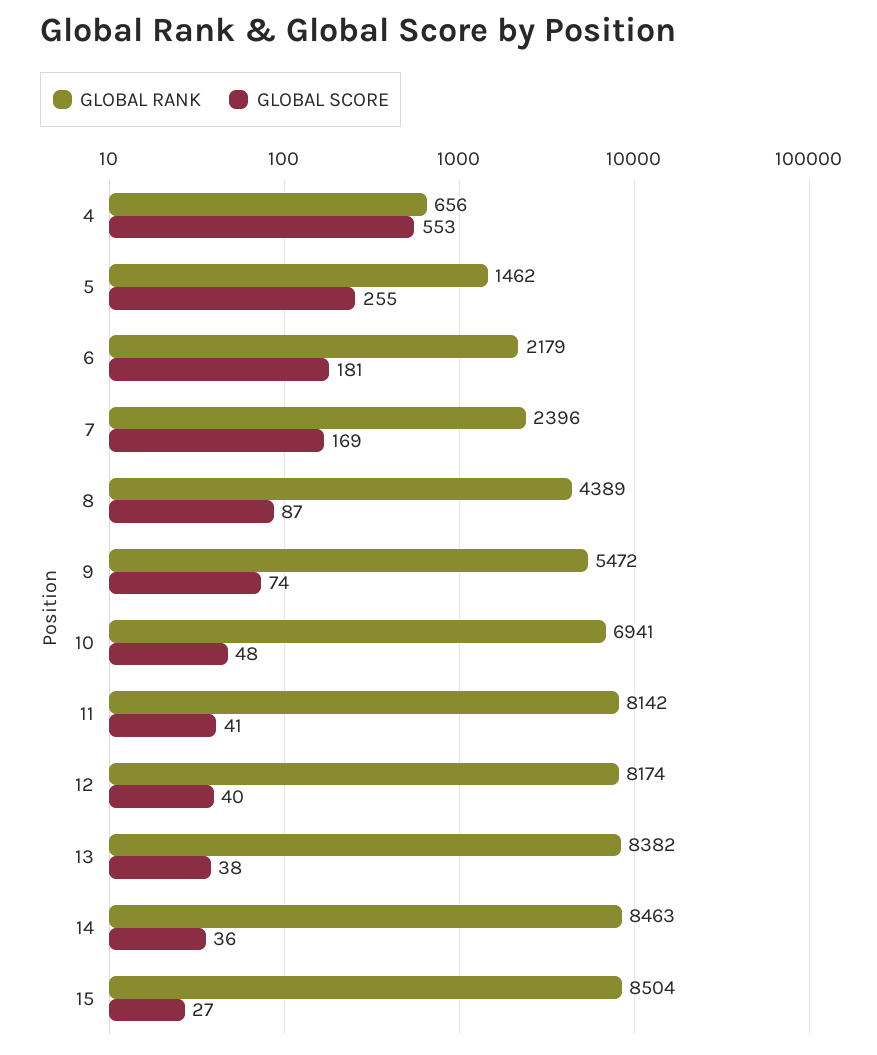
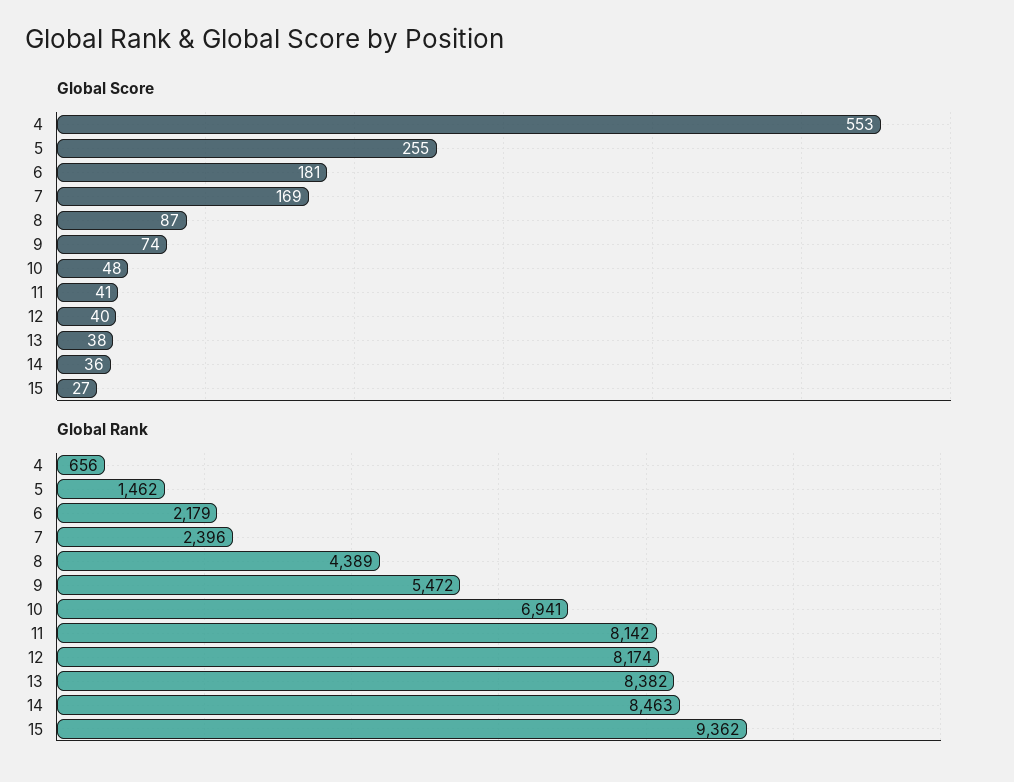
GLOBAL RANK, 15: 8504 -> 9362

